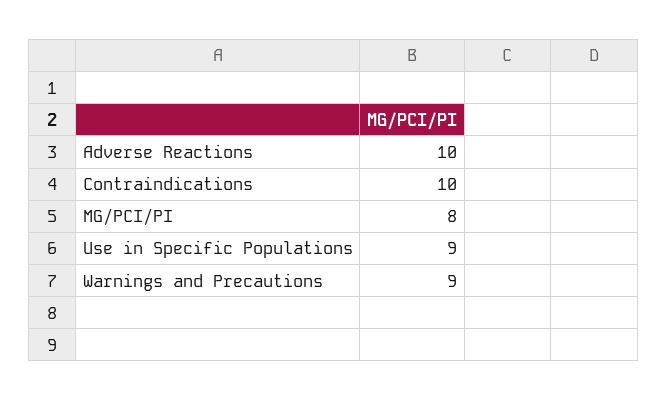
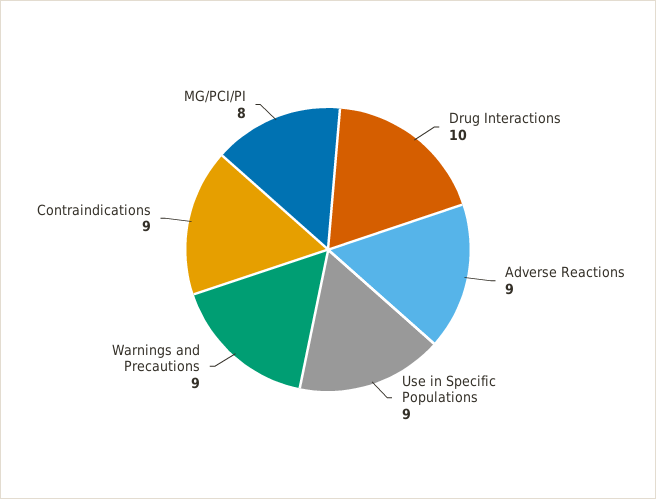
Adverse Reactions: 10 -> 9
Contraindications: 10 -> 9
Drug Interactions: none -> 10

